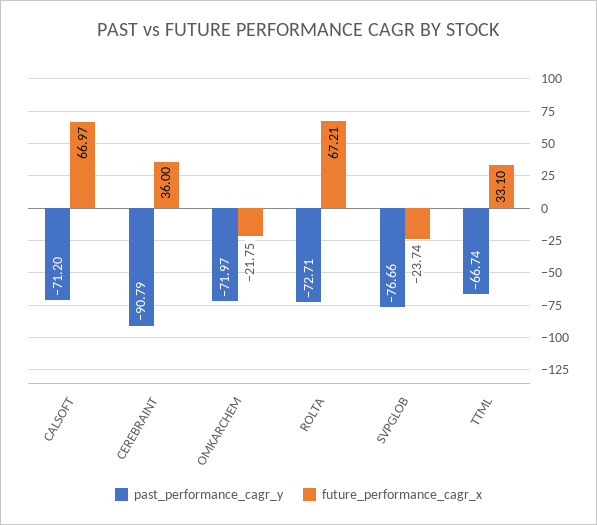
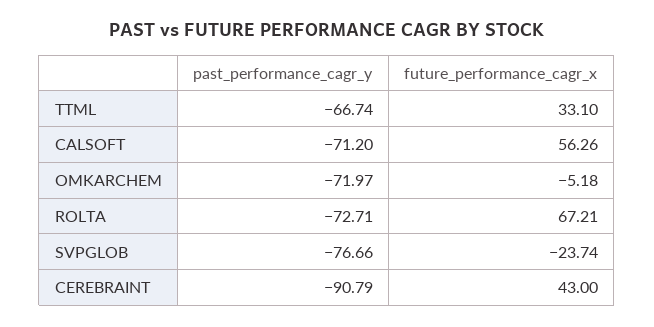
future_performance_cagr_x, CALSOFT: 66.97 -> 56.26
future_performance_cagr_x, CEREBRAINT: 36 -> 43
future_performance_cagr_x, OMKARCHEM: -21.75 -> -5.18

